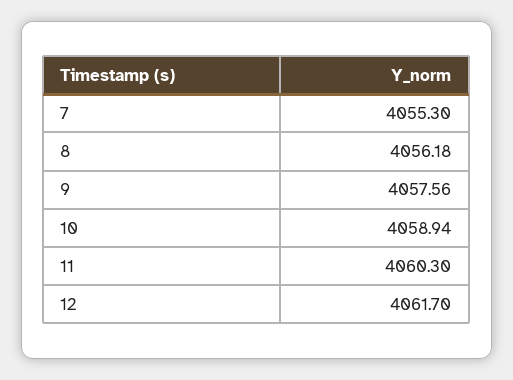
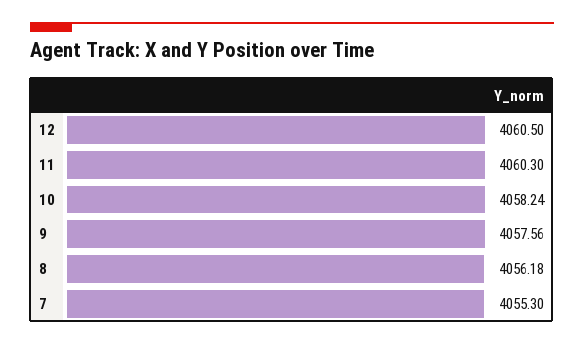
10: 4058.94 -> 4058.24
12: 4061.7 -> 4060.5

